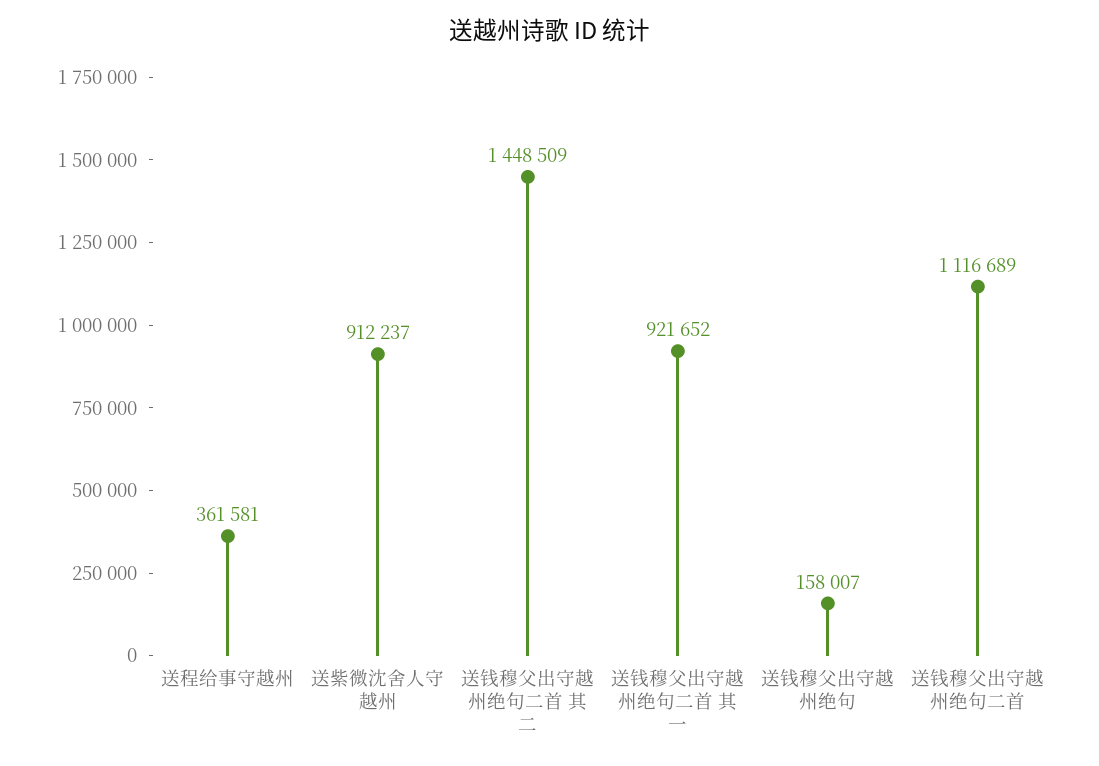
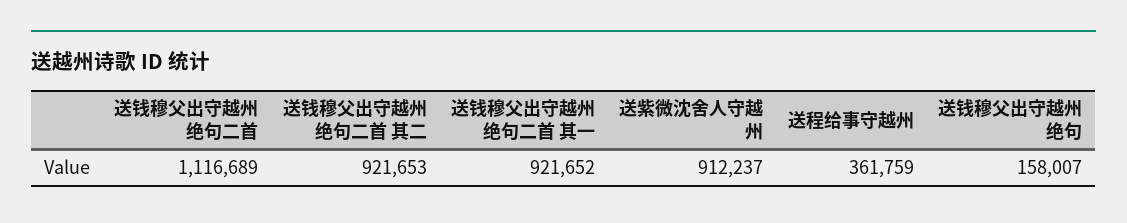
送程给事守越州: 361581 -> 361759
送钱穆父出守越州绝句二首 其二: 1448509 -> 921653

